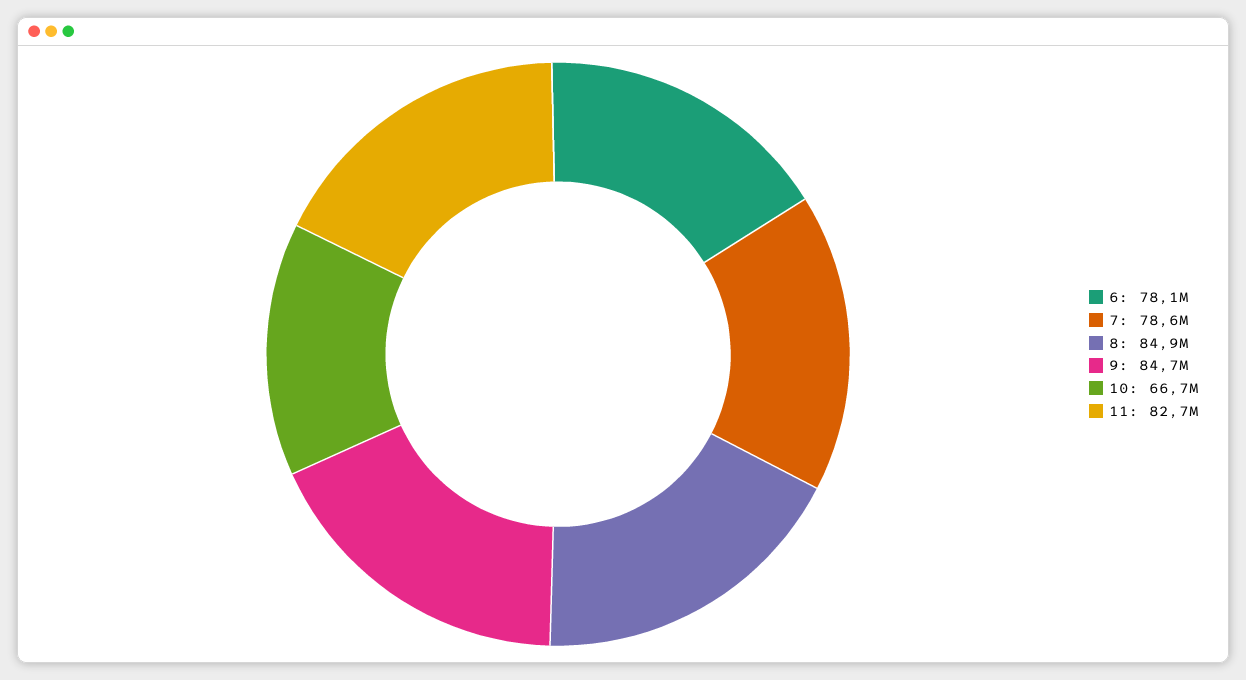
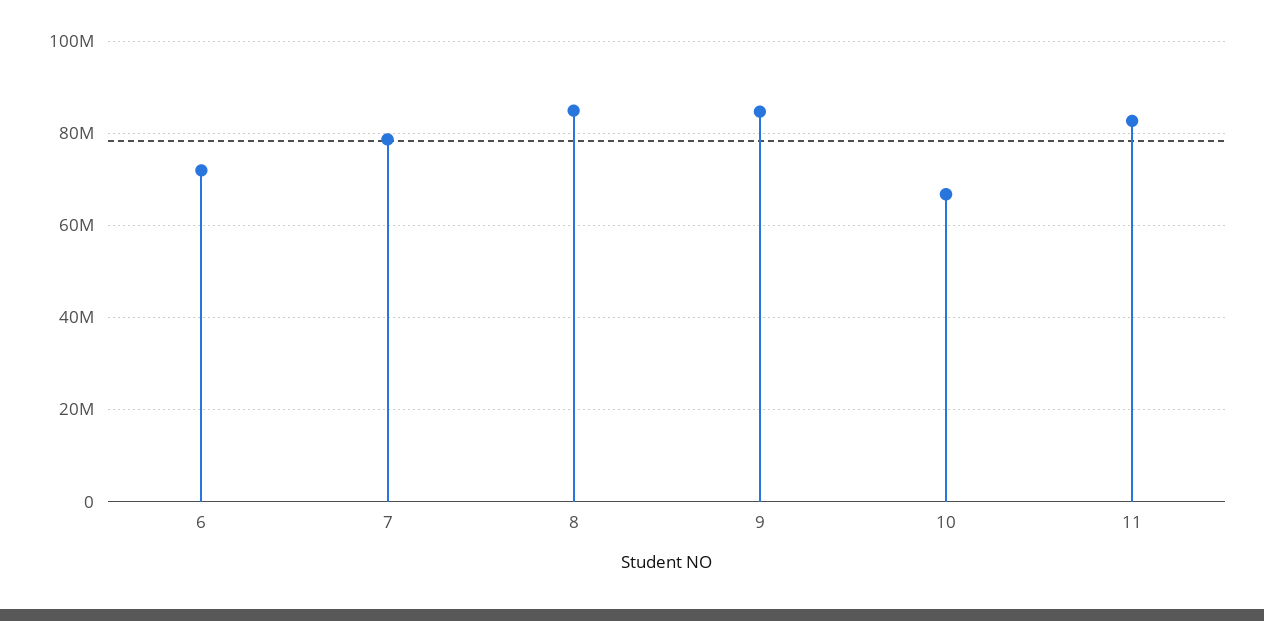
6: 78100000 -> 72000000

